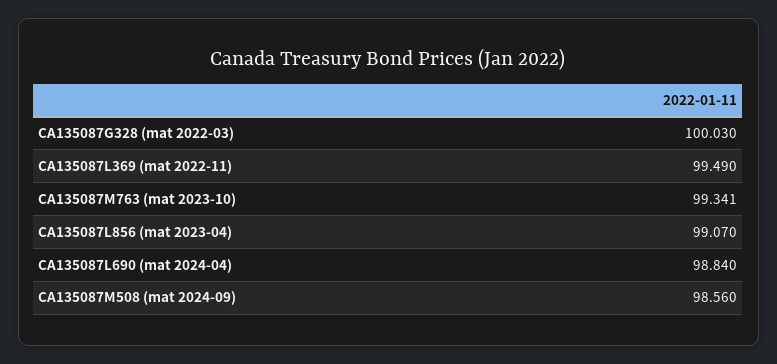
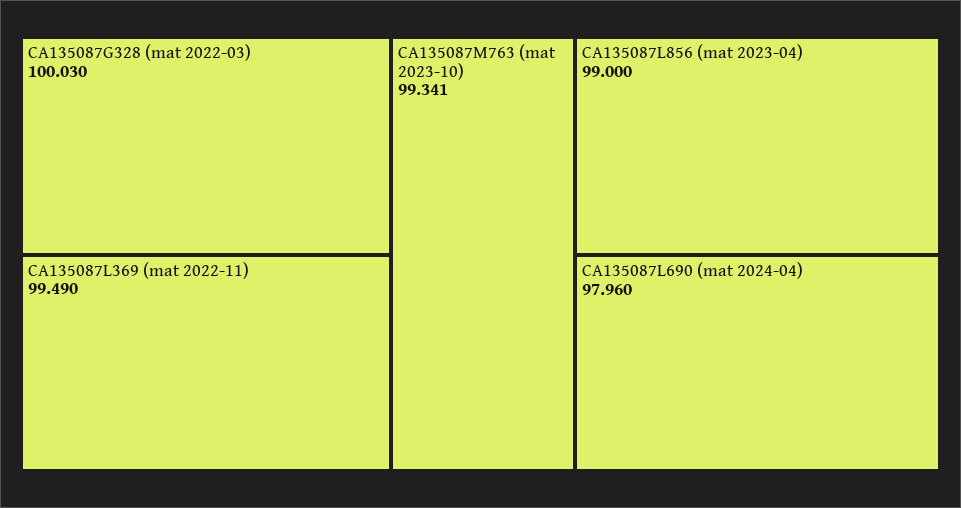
CA135087L856 (mat 2023-04): 99.07 -> 99
CA135087L690 (mat 2024-04): 98.84 -> 97.96
CA135087M508 (mat 2024-09): 98.56 -> none

